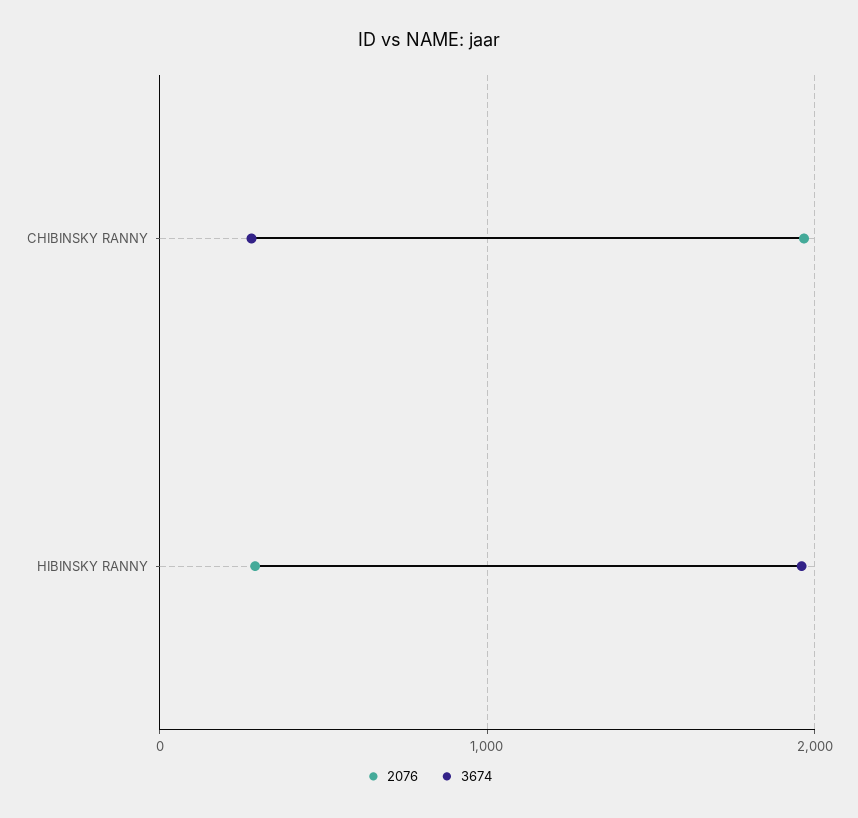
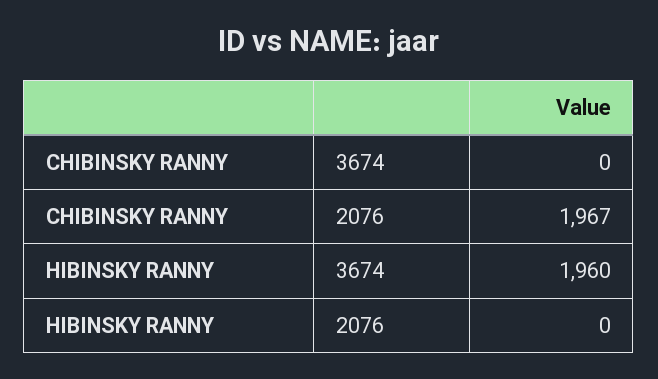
3674, CHIBINSKY RANNY: 300 -> 0
2076, HIBINSKY RANNY: 300 -> 0

